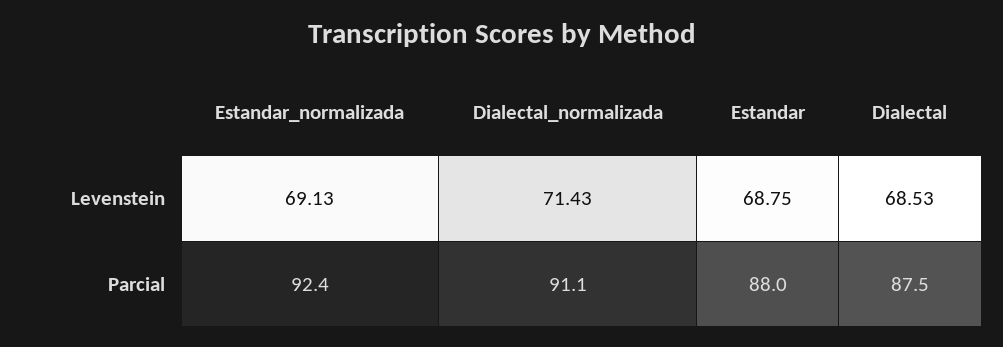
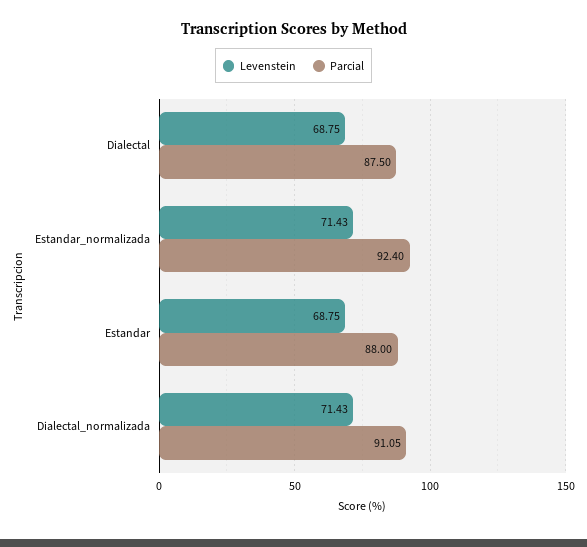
Levenstein, Estandar_normalizada: 69.13 -> 71.43
Levenstein, Dialectal: 68.53 -> 68.75

